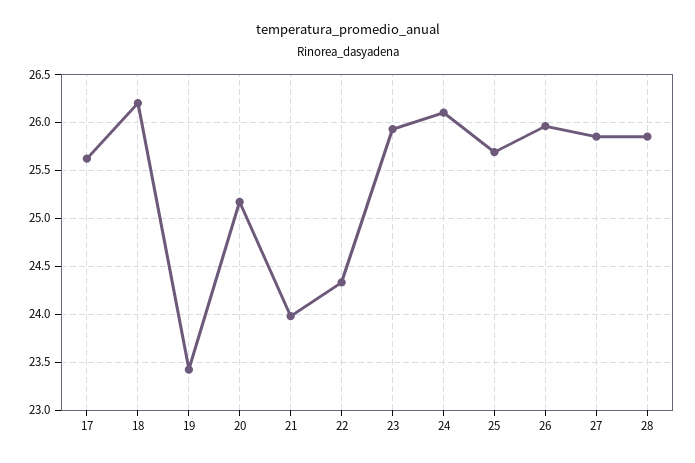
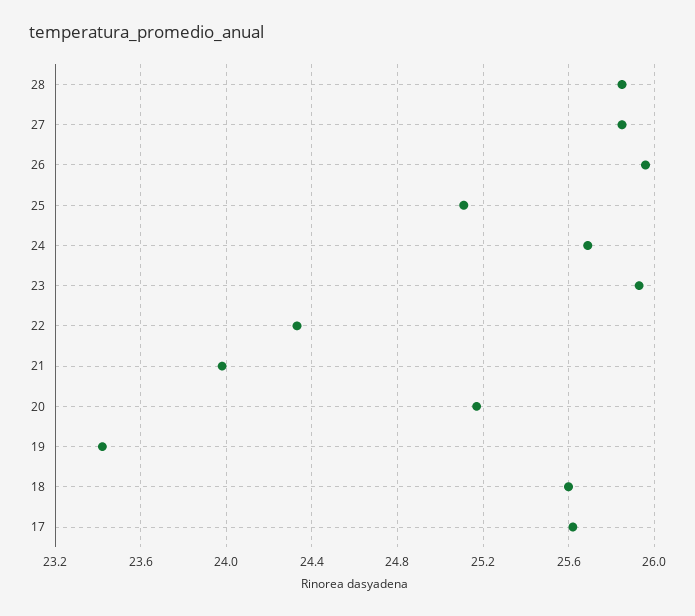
18: 26.2 -> 25.6
24: 26.1 -> 25.7
25: 25.7 -> 25.1

